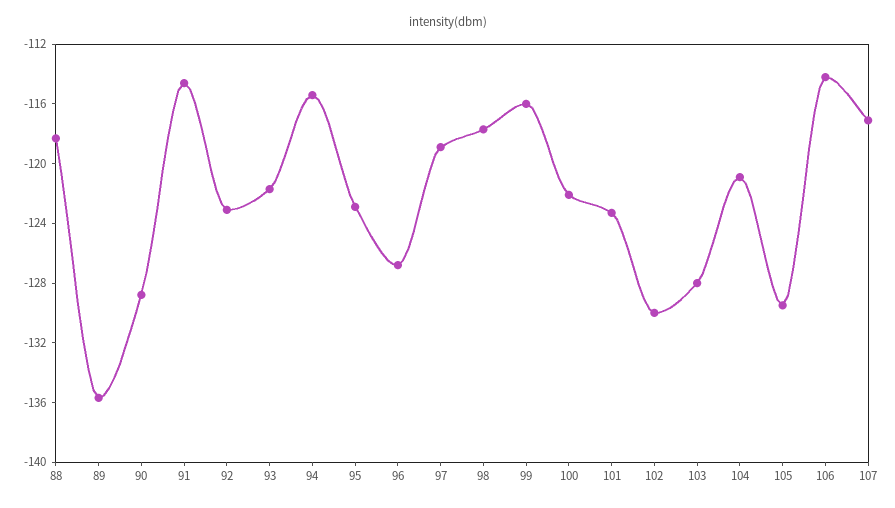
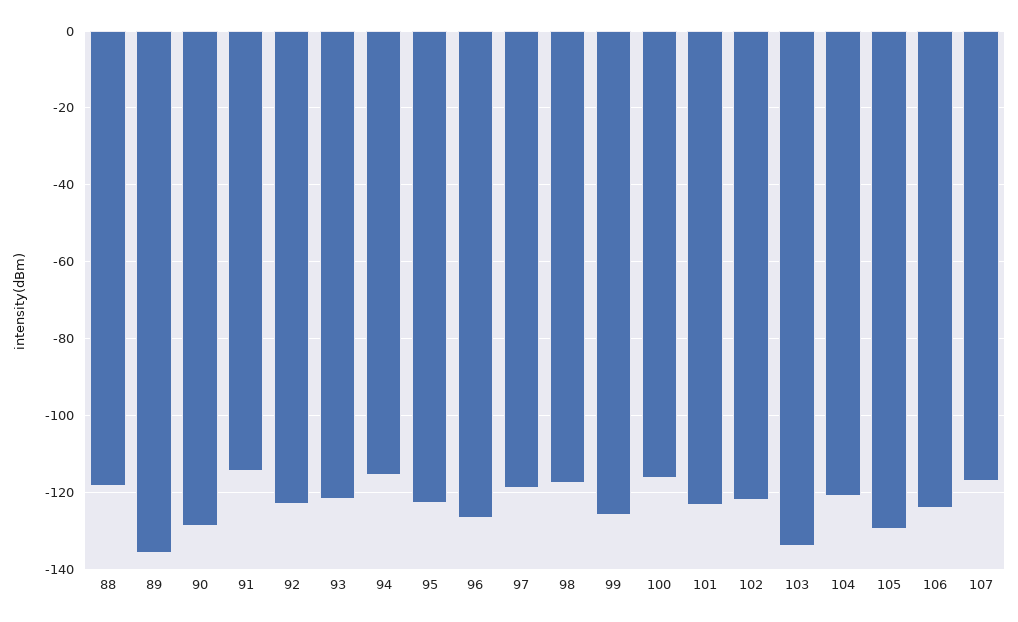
99: -116 -> -126
100: -122 -> -116
102: -130 -> -122
103: -128 -> -134
106: -114 -> -124

